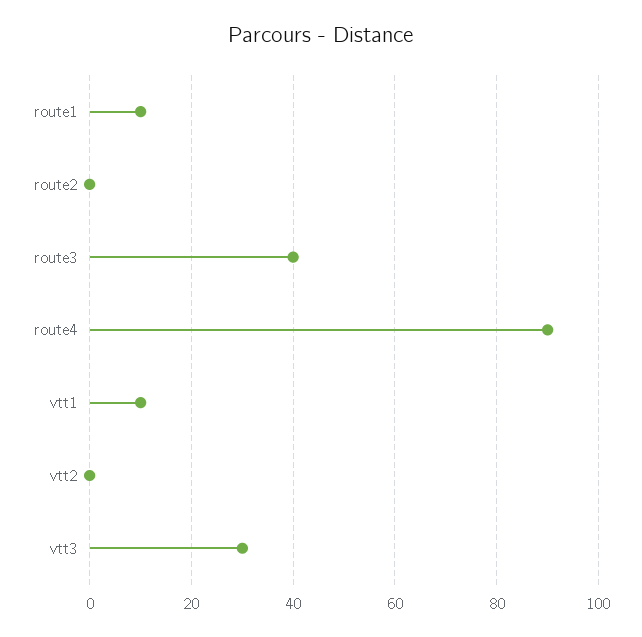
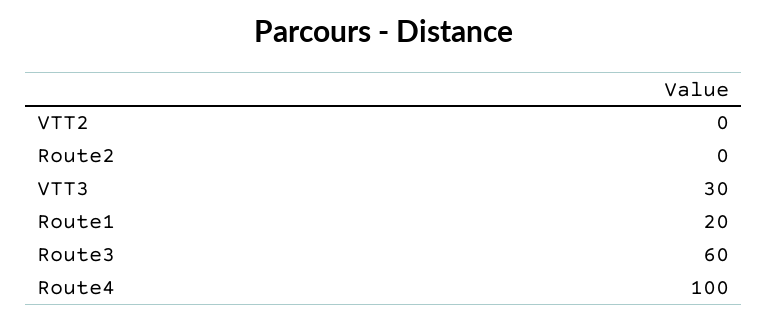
route1: 10 -> 20
route3: 40 -> 60
route4: 90 -> 100
vtt1: 10 -> none

